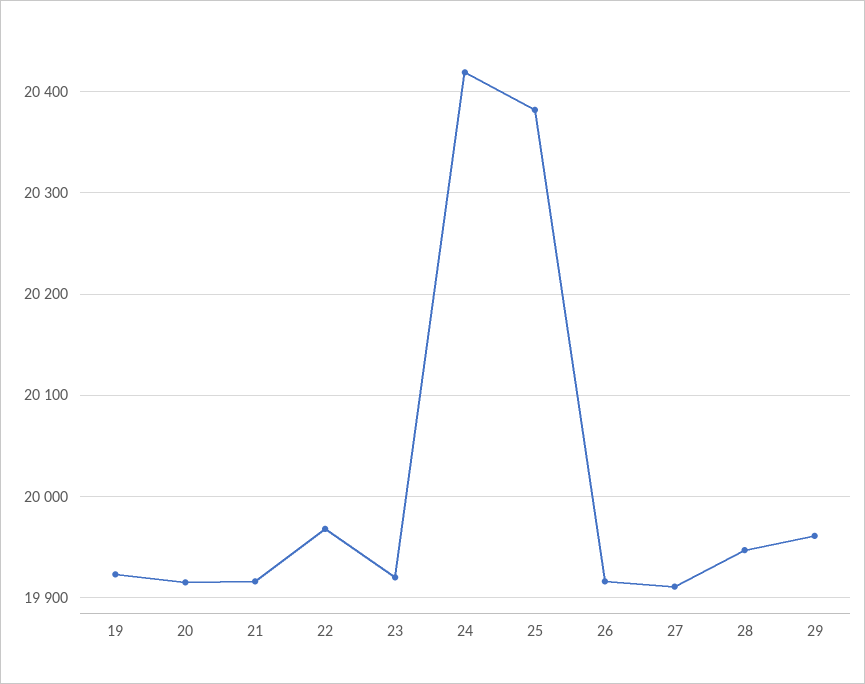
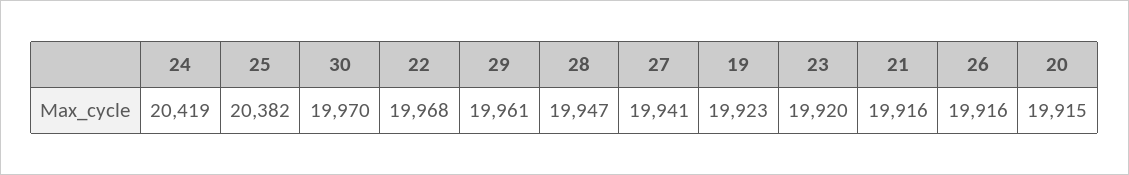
27: 19910 -> 19941
30: none -> 19970

